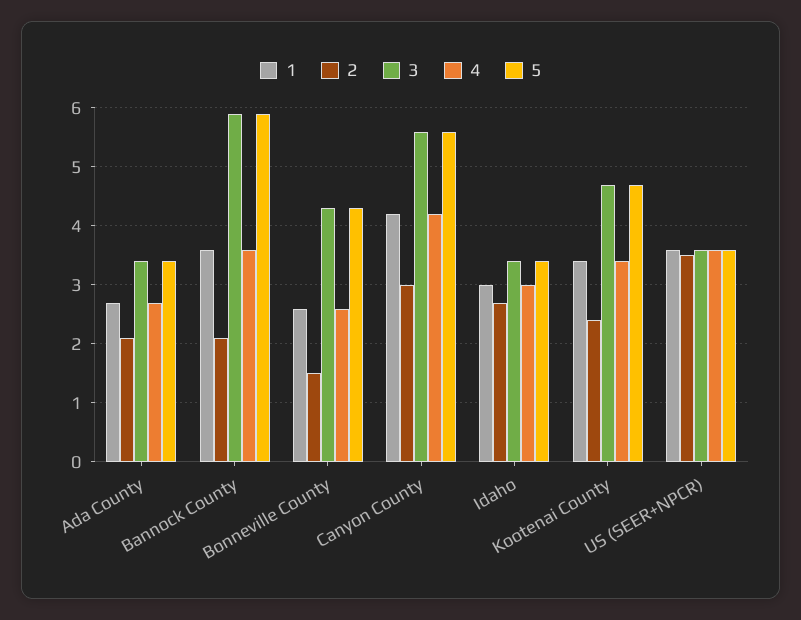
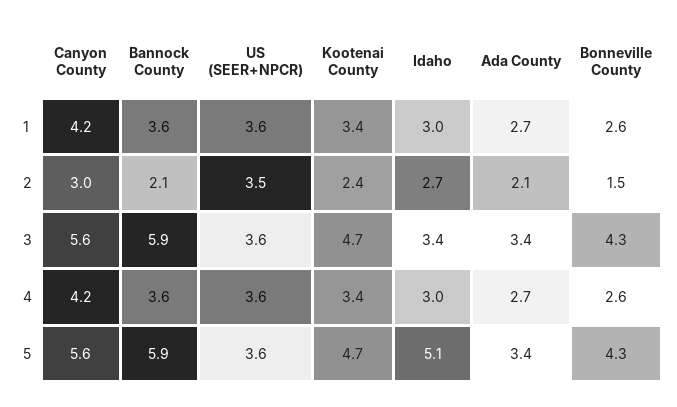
5, Idaho: 3.5 -> 5.1

